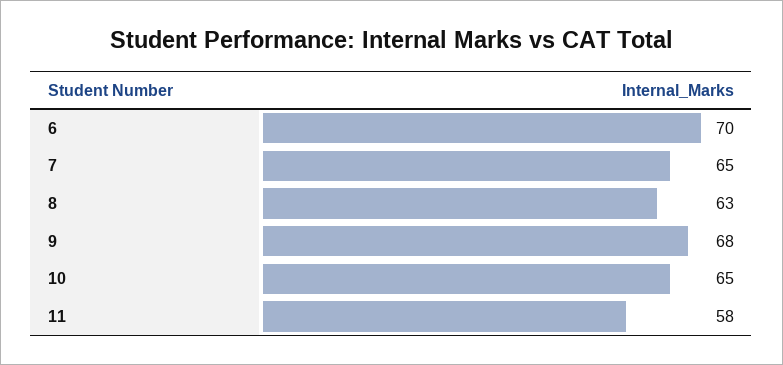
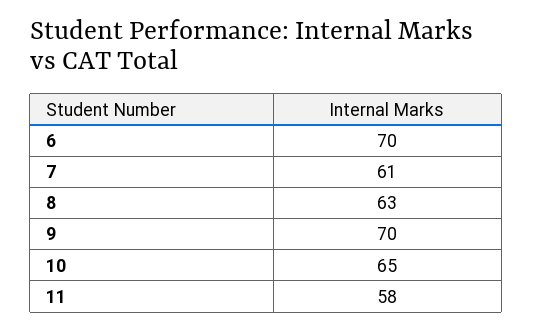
7: 65 -> 61
9: 68 -> 70

